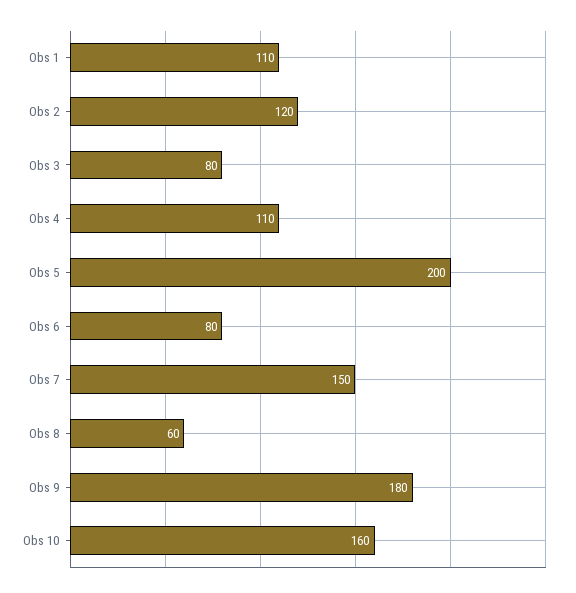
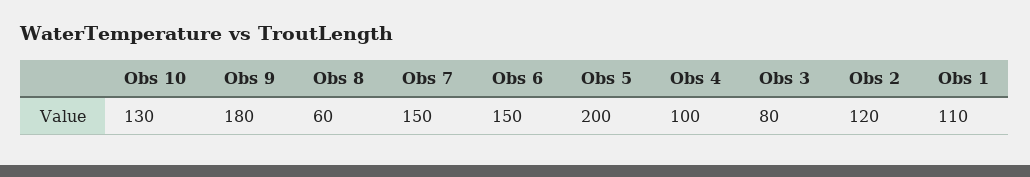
Obs 4: 110 -> 100
Obs 6: 80 -> 150
Obs 10: 160 -> 130

